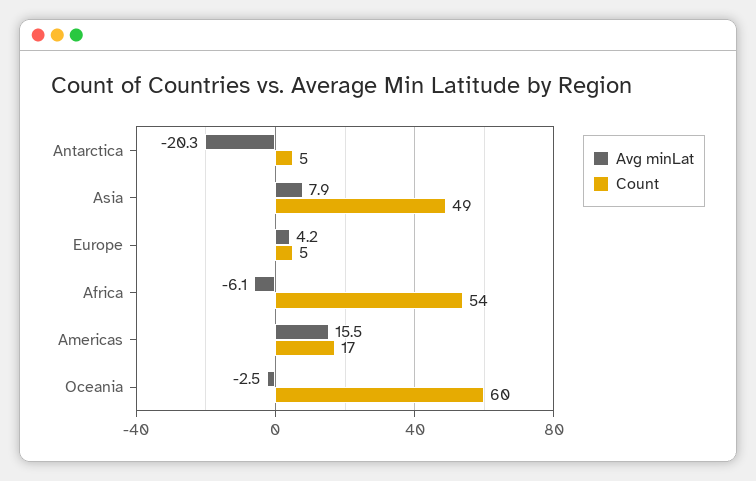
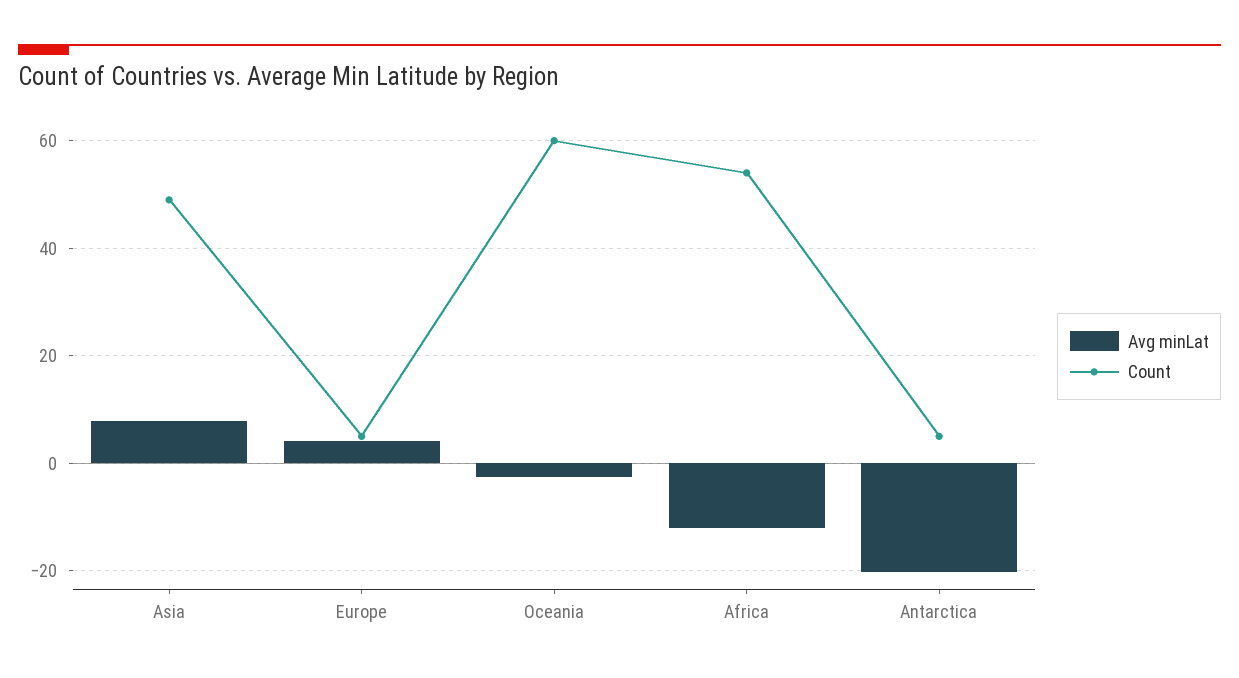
Avg minLat, Africa: -6.1 -> -12
Avg minLat, Americas: 15.5 -> none
Count, Americas: 17 -> none

